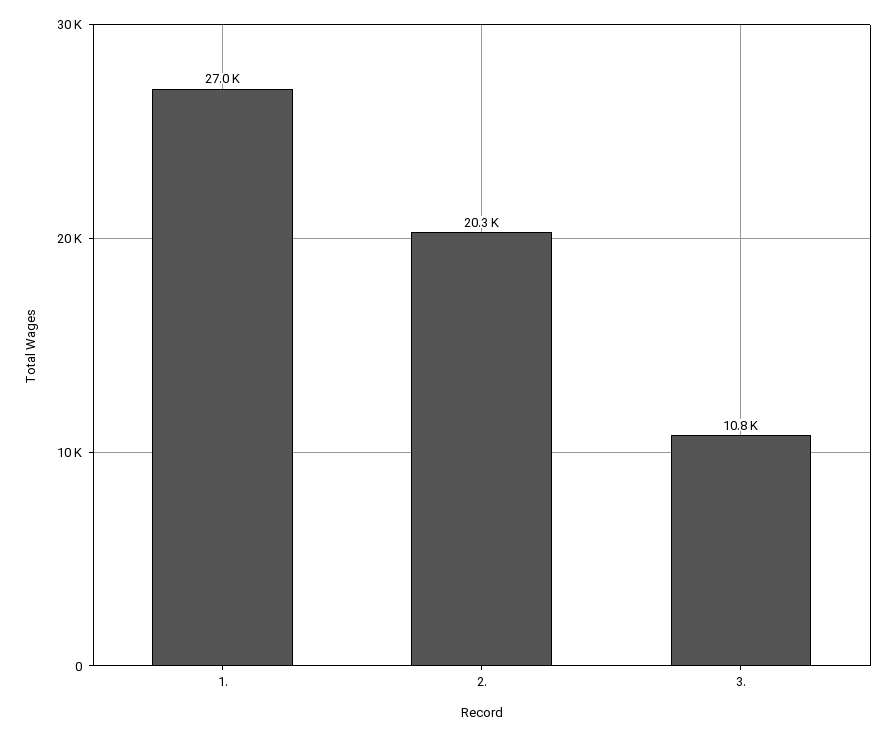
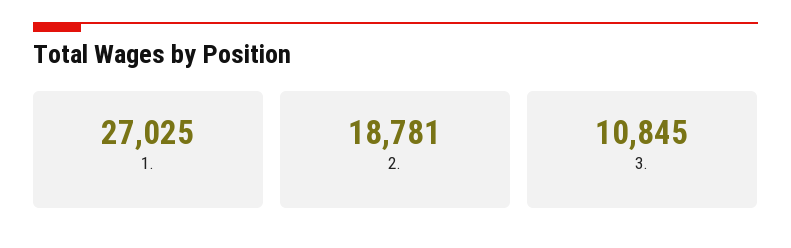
2.: 20300 -> 18781

